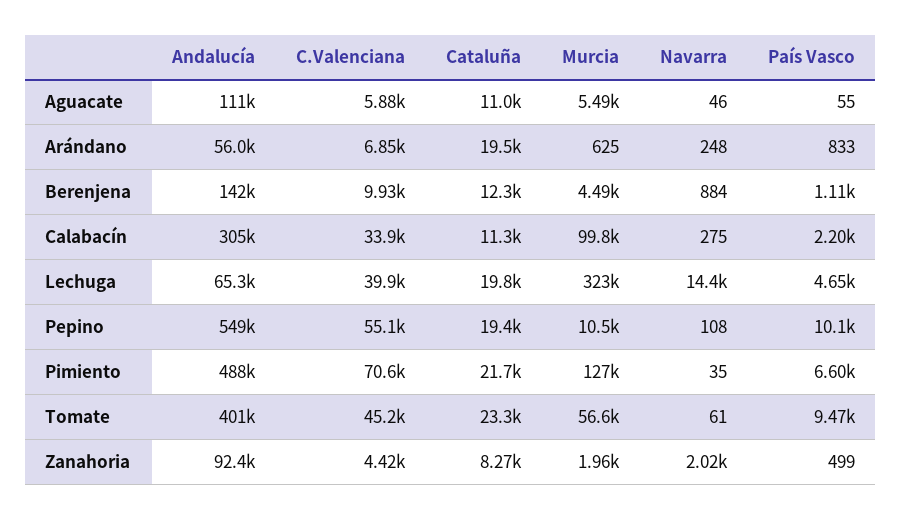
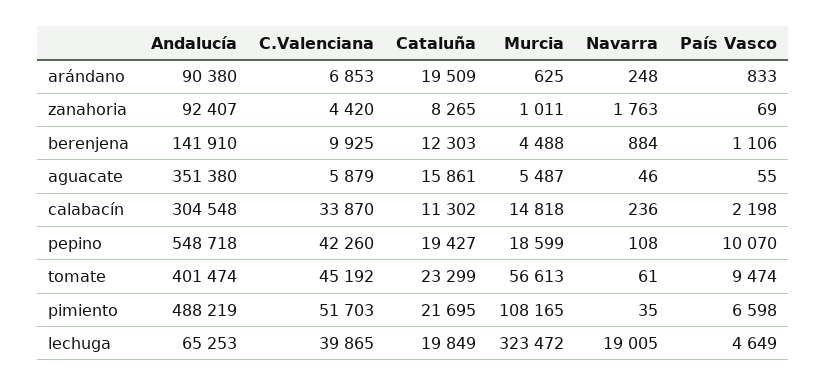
Andalucía, Aguacate: 111000 -> 351380
Cataluña, Aguacate: 11000 -> 15861
Andalucía, Arándano: 56000 -> 90380
Murcia, Calabacín: 99800 -> 14818
Navarra, Calabacín: 275 -> 236
Navarra, Lechuga: 14400 -> 19005
C.Valenciana, Pepino: 55100 -> 42260
Murcia, Pepino: 10500 -> 18599
C.Valenciana, Pimiento: 70600 -> 51703
Murcia, Pimiento: 127000 -> 108165
Murcia, Zanahoria: 1960 -> 1011
Navarra, Zanahoria: 2020 -> 1763
País Vasco, Zanahoria: 499 -> 69

